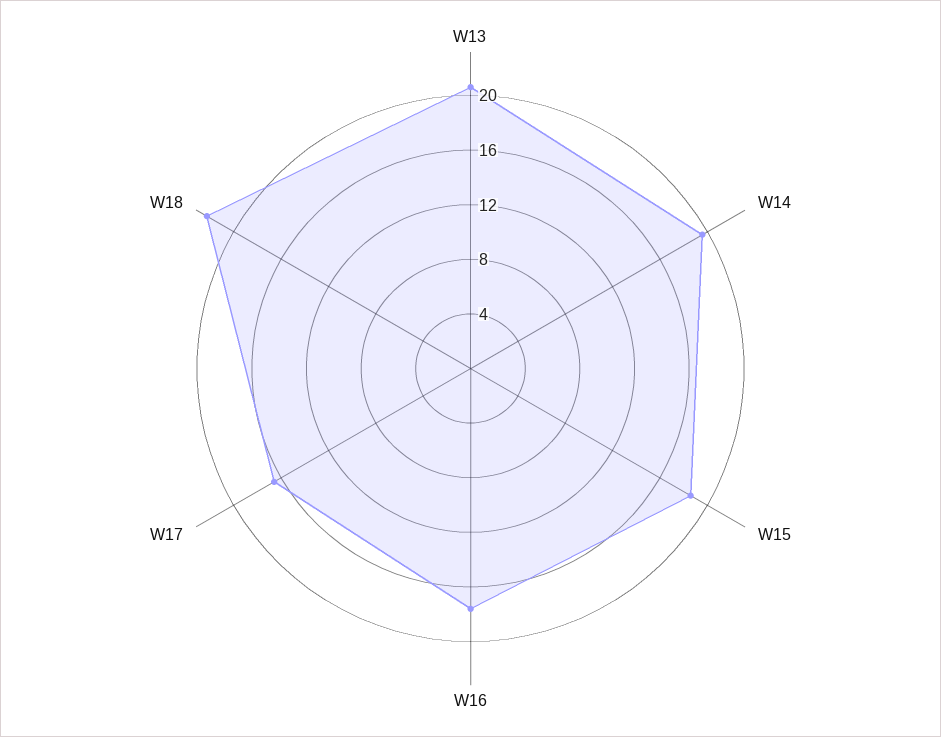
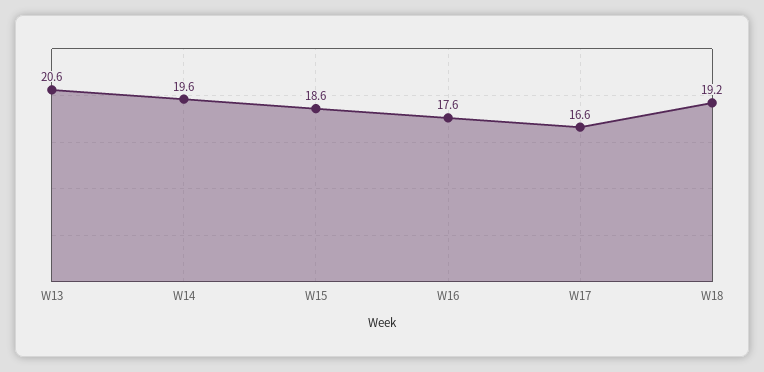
W18: 22 -> 19.2

